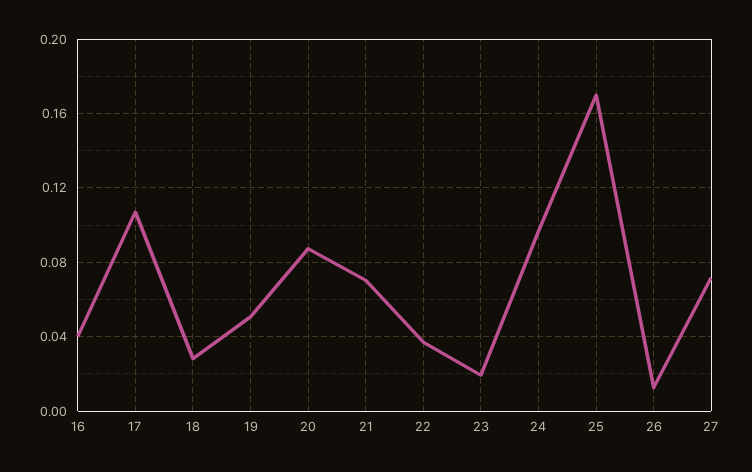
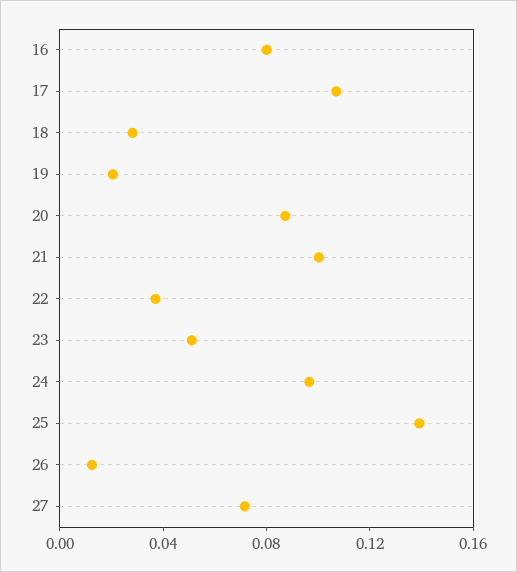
16: 0.04 -> 0.08
19: 0.05 -> 0.02
21: 0.07 -> 0.1
23: 0.02 -> 0.05
25: 0.17 -> 0.14

